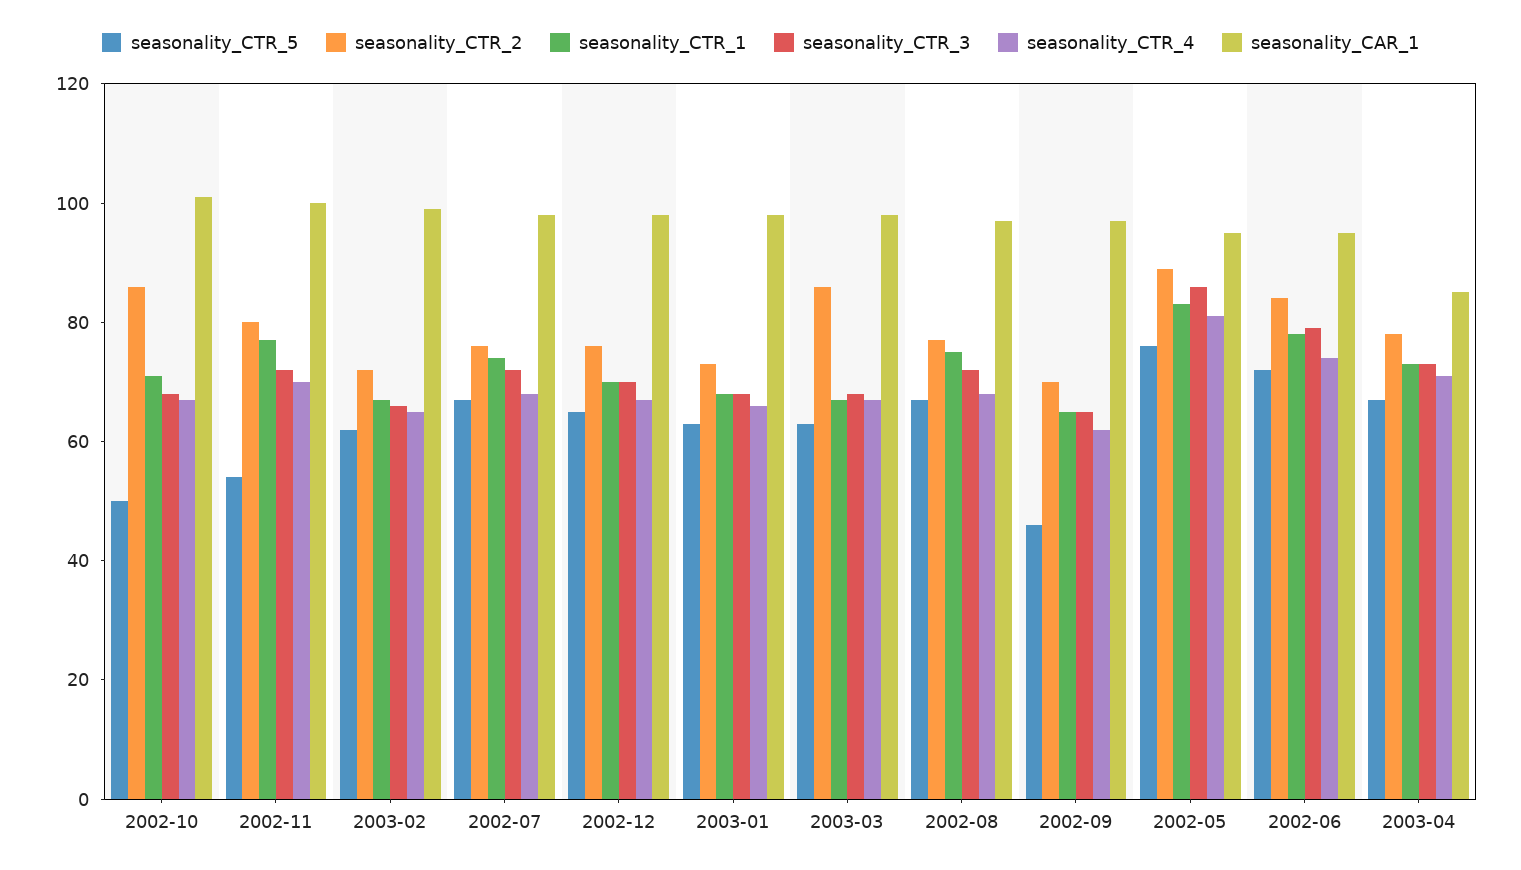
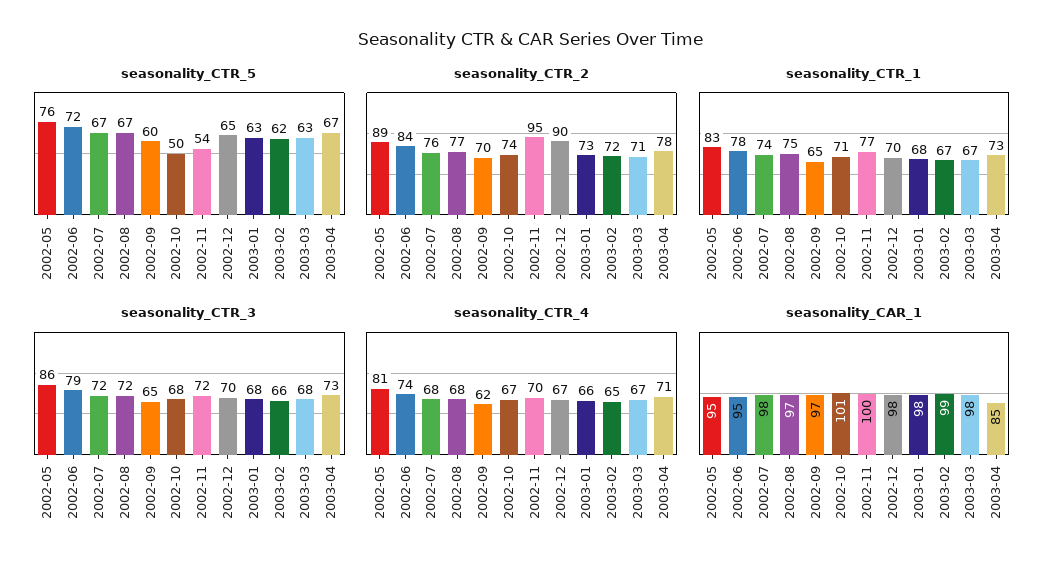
seasonality_CTR_2, 2002-10: 85 -> 74
seasonality_CTR_2, 2002-11: 80 -> 95
seasonality_CTR_2, 2002-12: 75 -> 90
seasonality_CTR_2, 2003-03: 85 -> 71
seasonality_CTR_5, 2002-09: 45 -> 60

